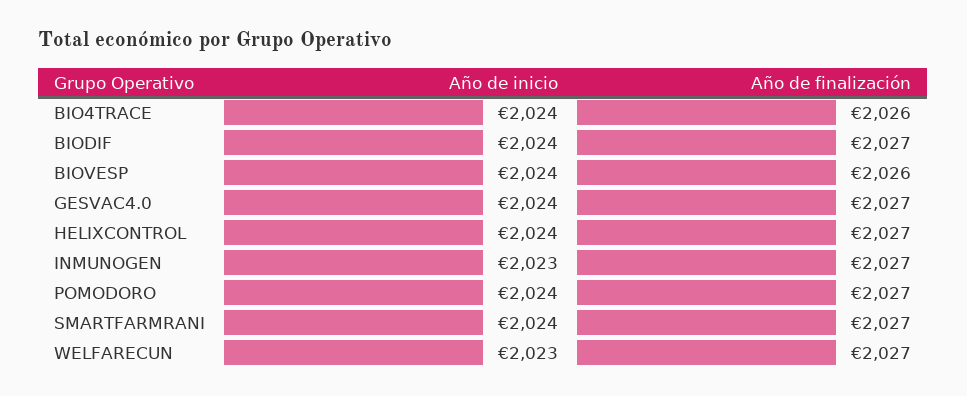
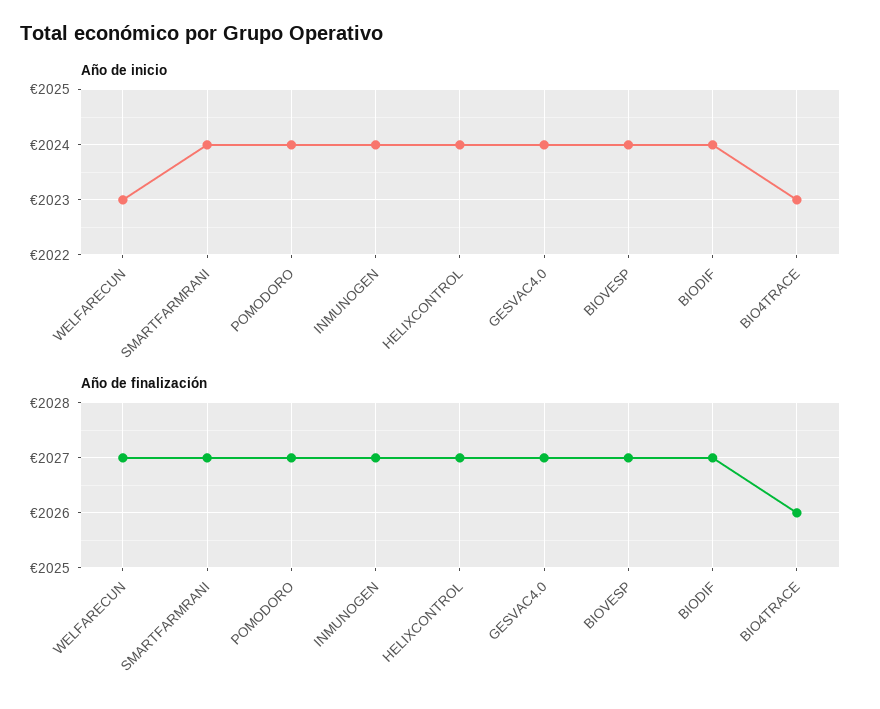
Año de inicio, BIO4TRACE: 2024 -> 2023
Año de finalización, BIOVESP: 2026 -> 2027
Año de inicio, INMUNOGEN: 2023 -> 2024

